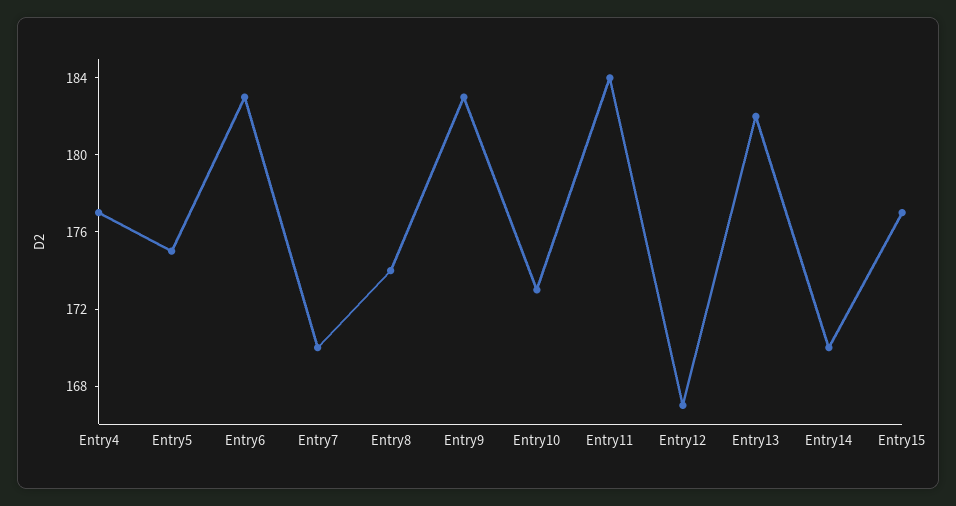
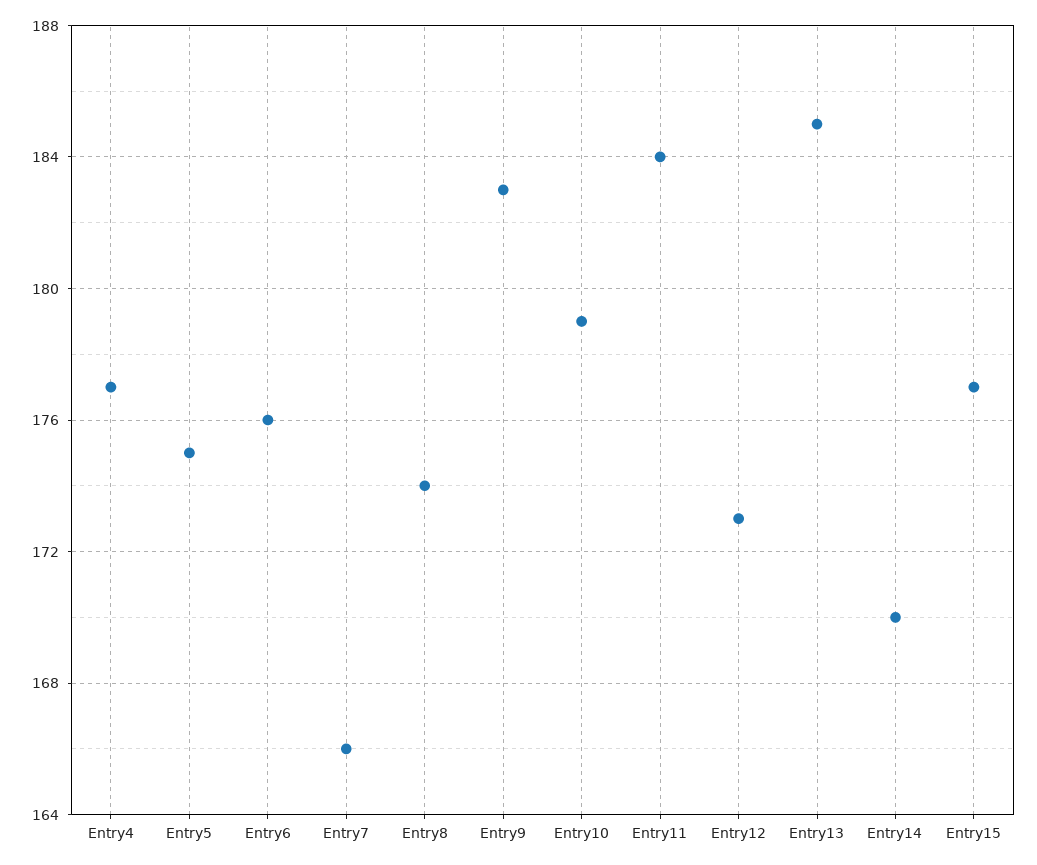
Entry6: 183 -> 176
Entry7: 170 -> 166
Entry10: 173 -> 179
Entry12: 167 -> 173
Entry13: 182 -> 185

